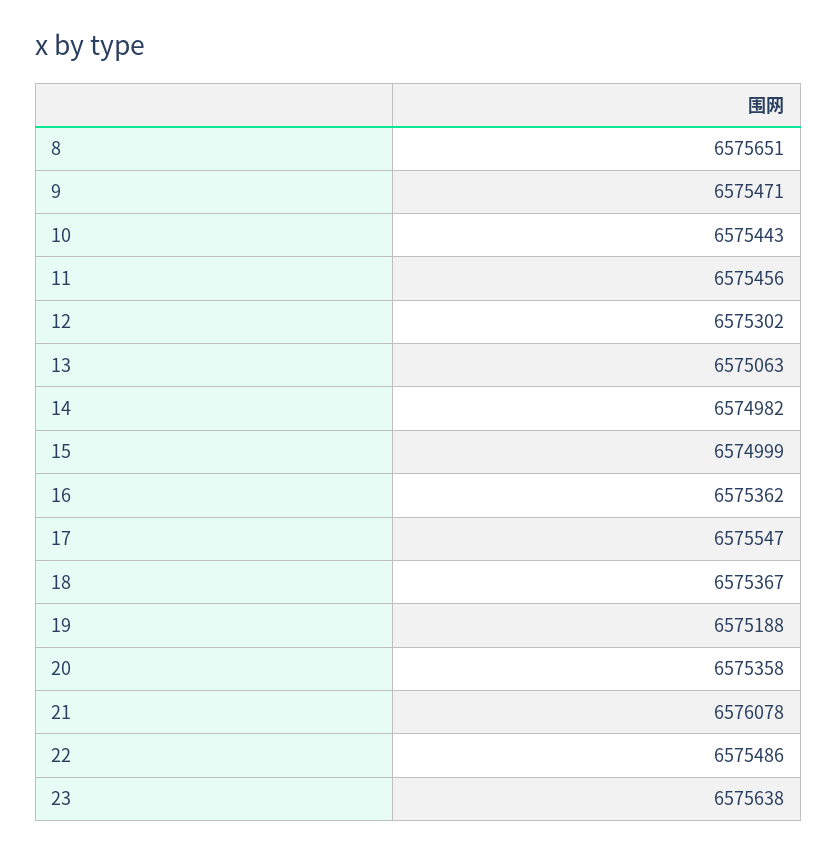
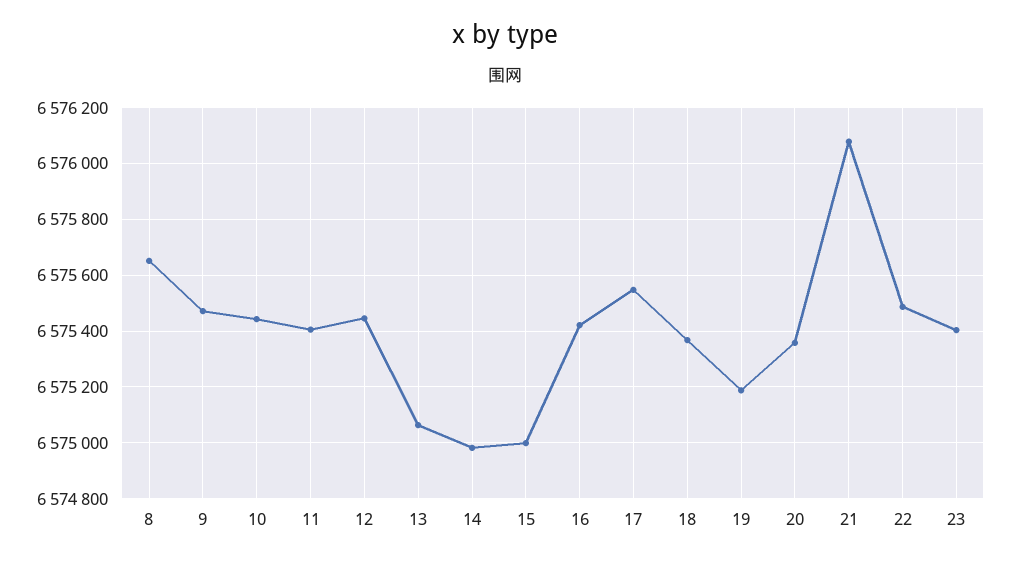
11: 6575456 -> 6575400
12: 6575302 -> 6575450
16: 6575362 -> 6575425
23: 6575638 -> 6575400

